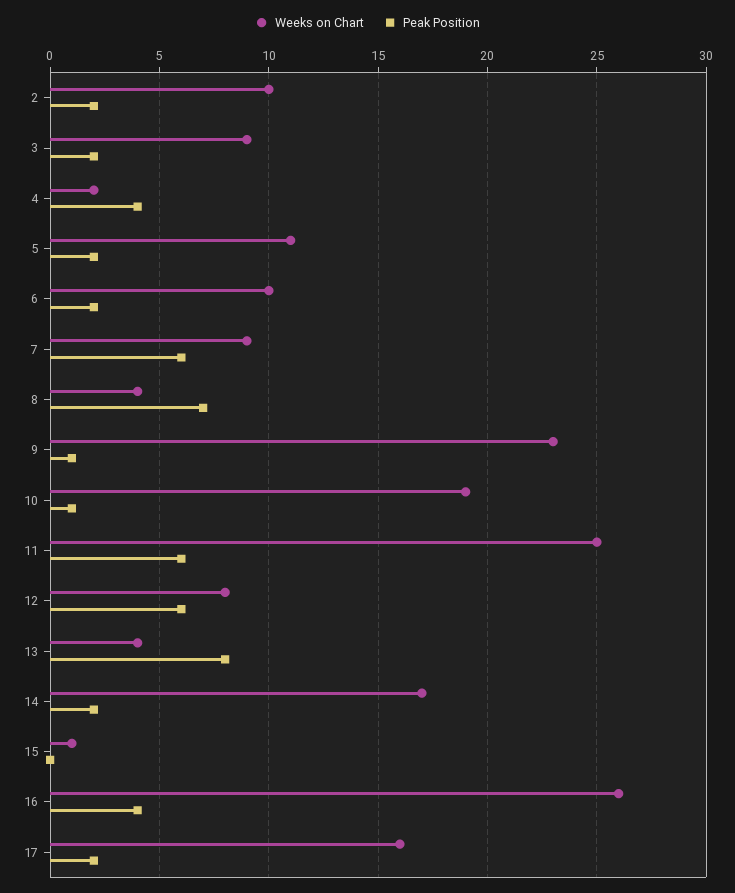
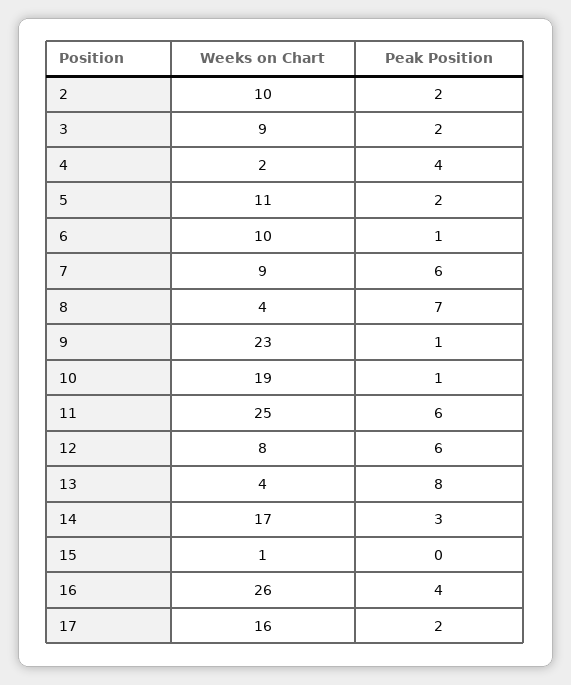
Peak Position, 6: 2 -> 1
Peak Position, 14: 2 -> 3

